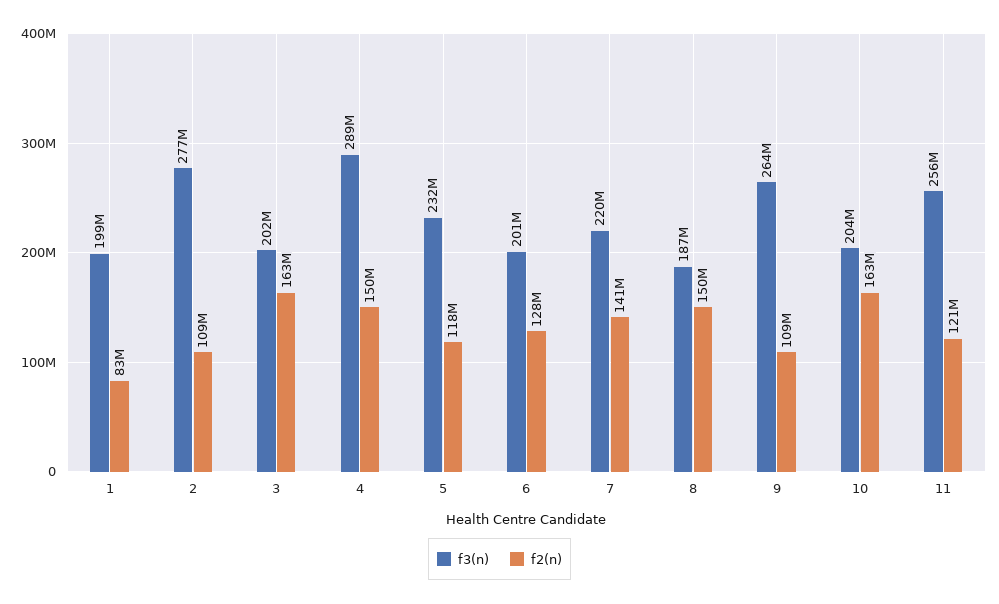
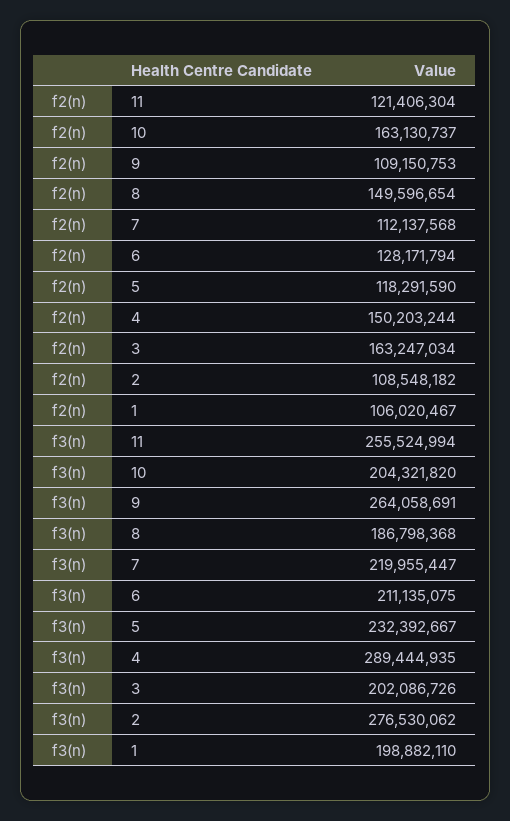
f2(n), 1: 83000000 -> 106020467
f3(n), 6: 201000000 -> 211135075
f2(n), 7: 141000000 -> 112137568

